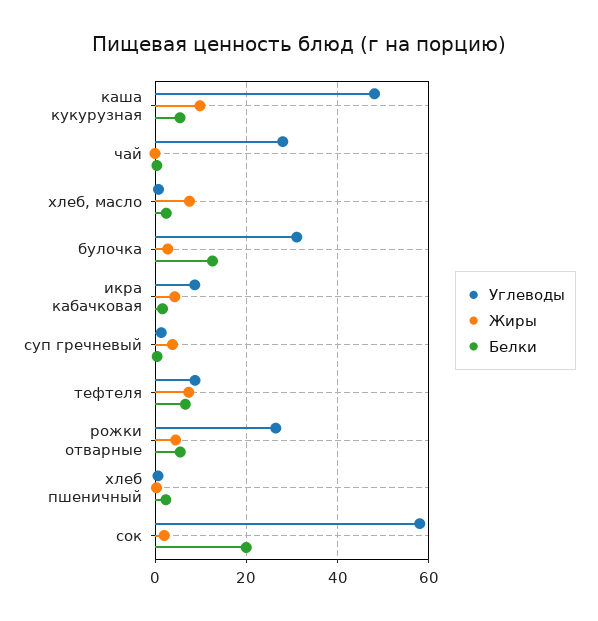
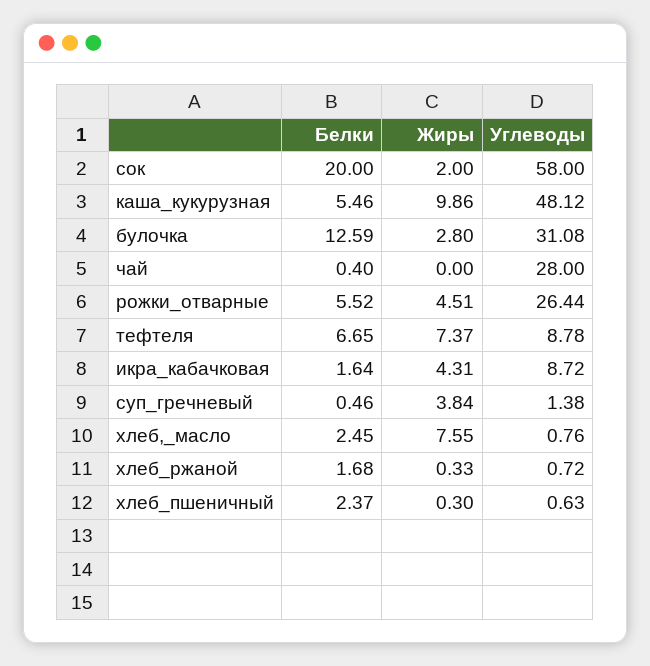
Белки, хлеб_ржаной: none -> 1.68
Жиры, хлеб_ржаной: none -> 0.33
Углеводы, хлеб_ржаной: none -> 0.72

